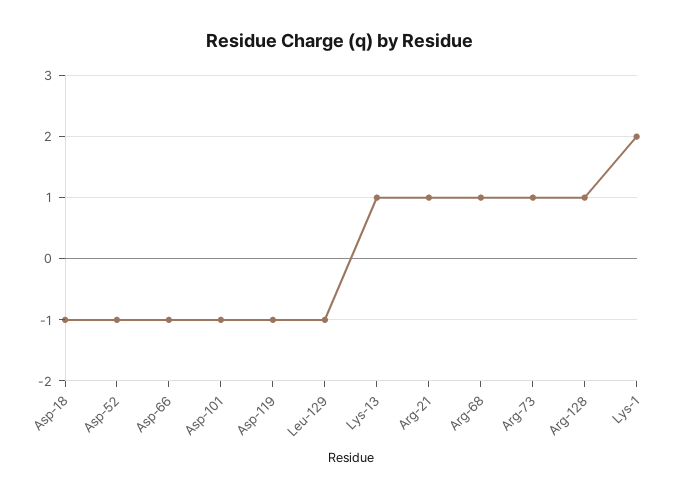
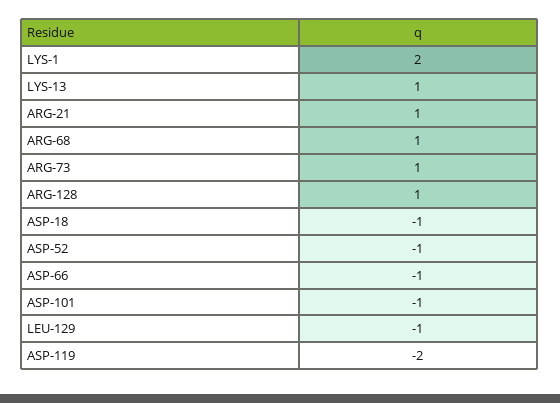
Asp-119: -1 -> -2

